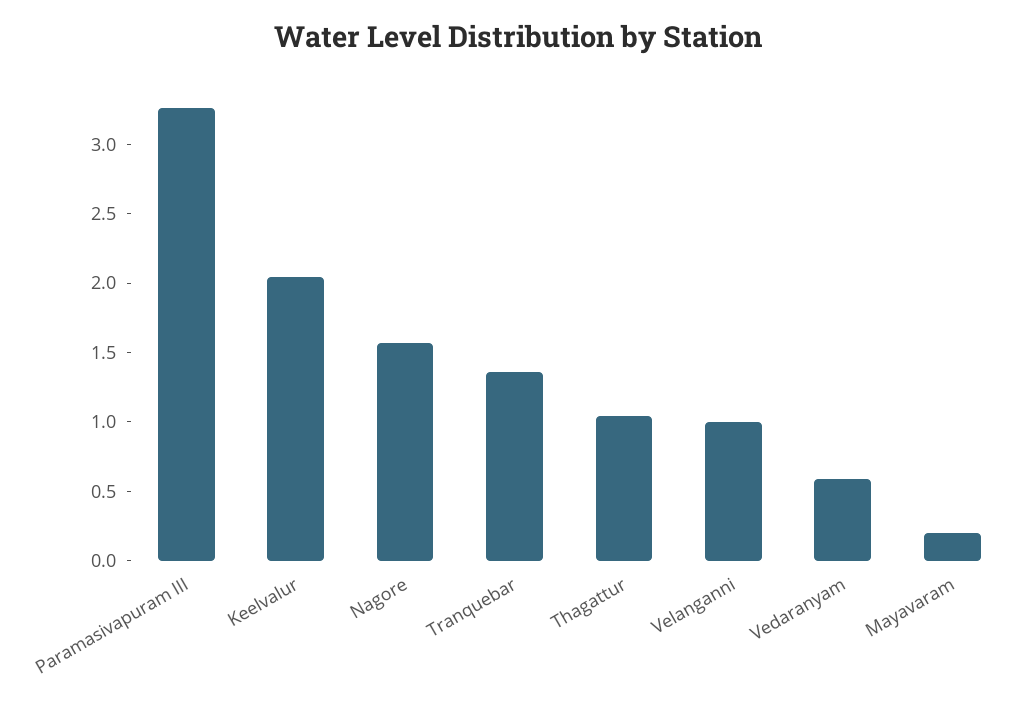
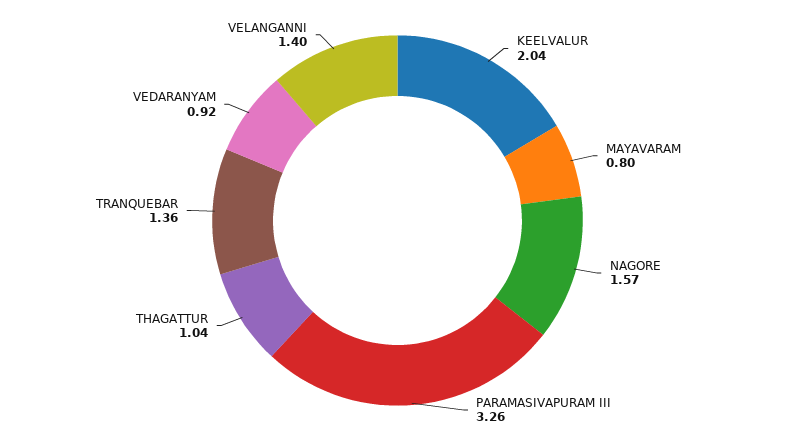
Velanganni: 1 -> 1.4
Vedaranyam: 0.6 -> 0.92
Mayavaram: 0.2 -> 0.8

